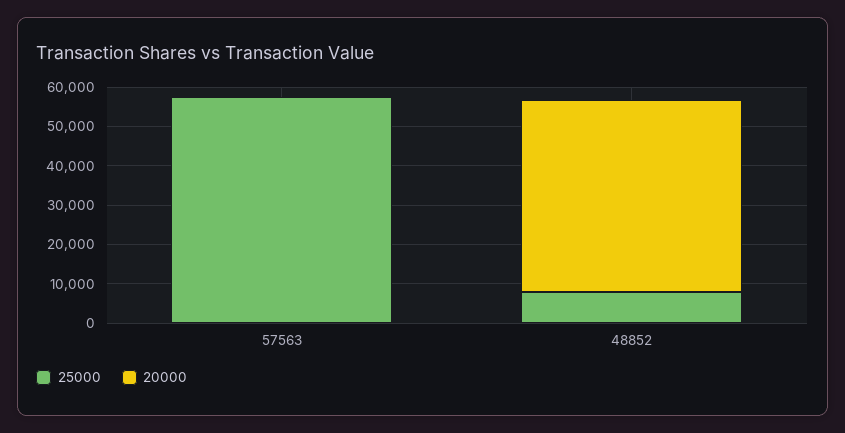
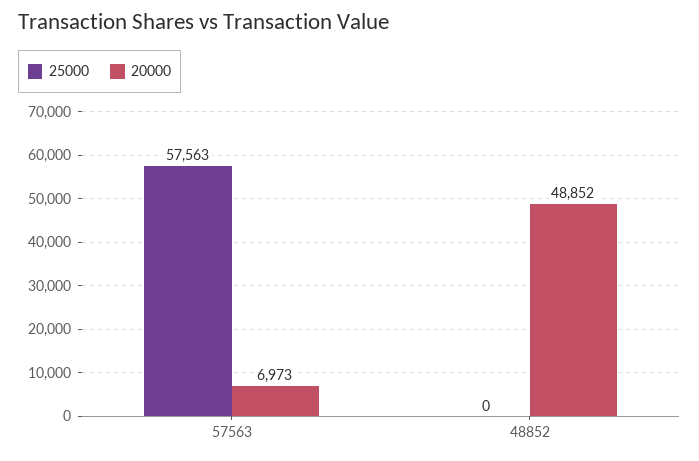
20000, 57563: 0 -> 6973
25000, 48852: 7500 -> 0

